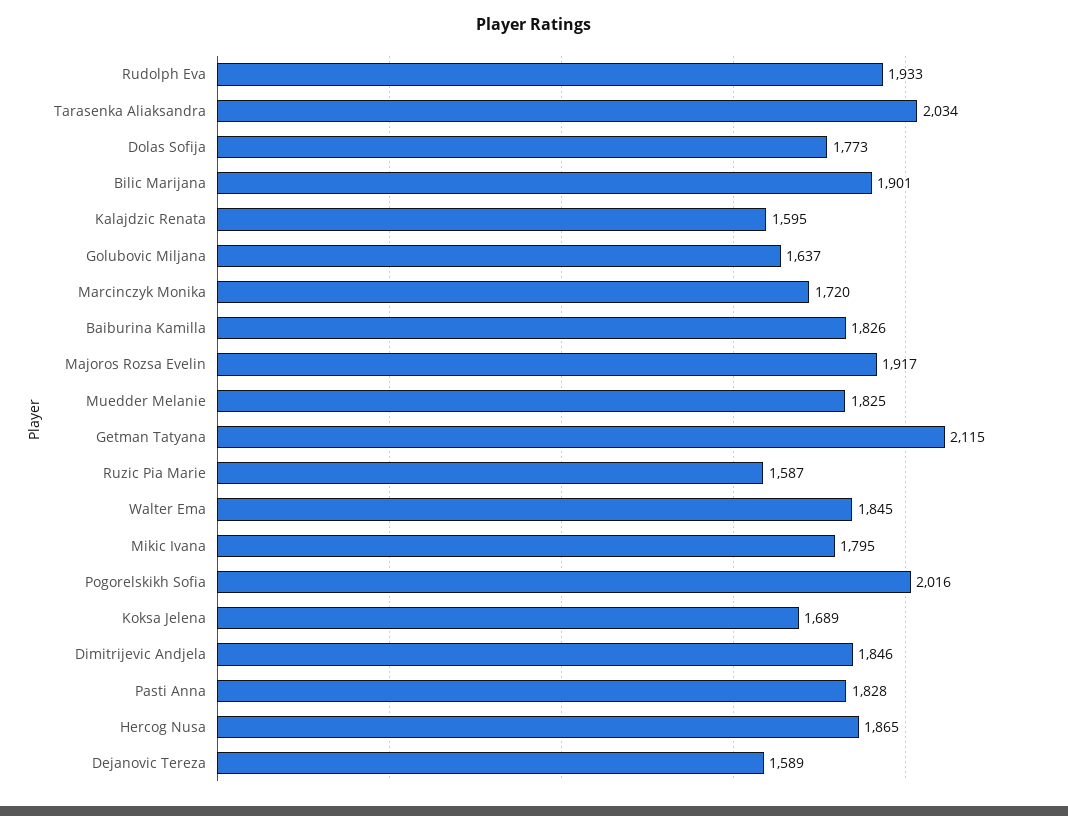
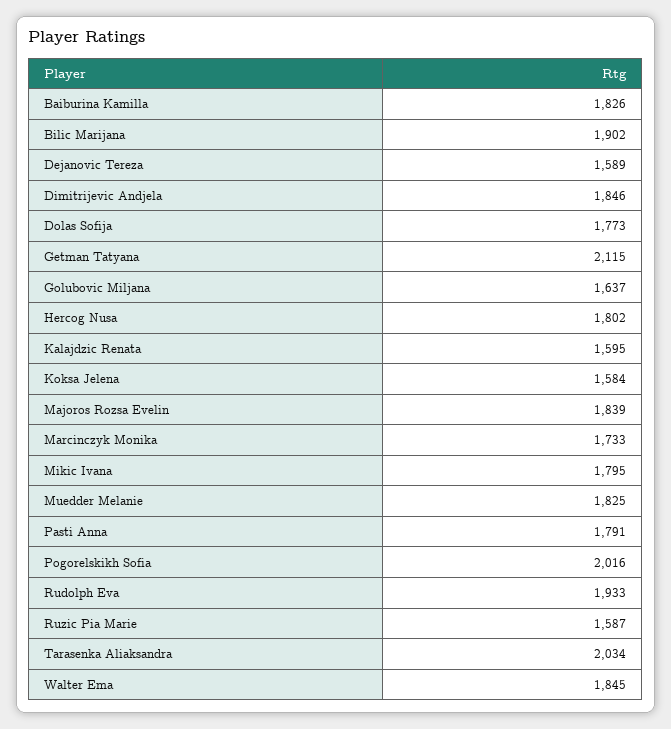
Bilic Marijana: 1901 -> 1902
Marcinczyk Monika: 1720 -> 1733
Majoros Rozsa Evelin: 1917 -> 1839
Koksa Jelena: 1689 -> 1584
Pasti Anna: 1828 -> 1791
Hercog Nusa: 1865 -> 1802

